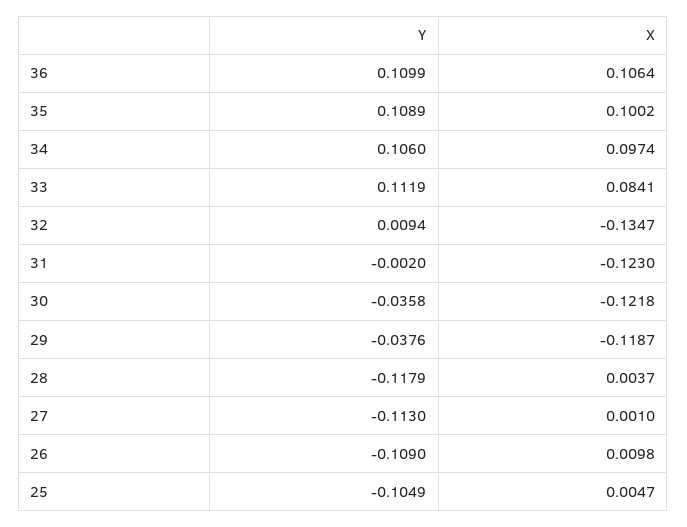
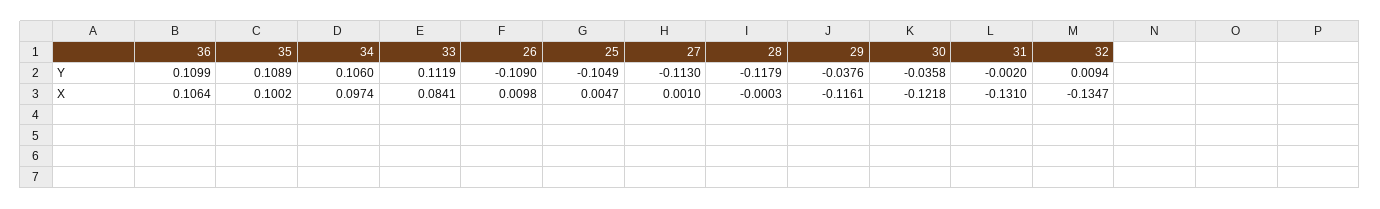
X, 31: -0.123 -> -0.131
X, 29: -0.1187 -> -0.1161
X, 28: 0.0037 -> -0.0003

